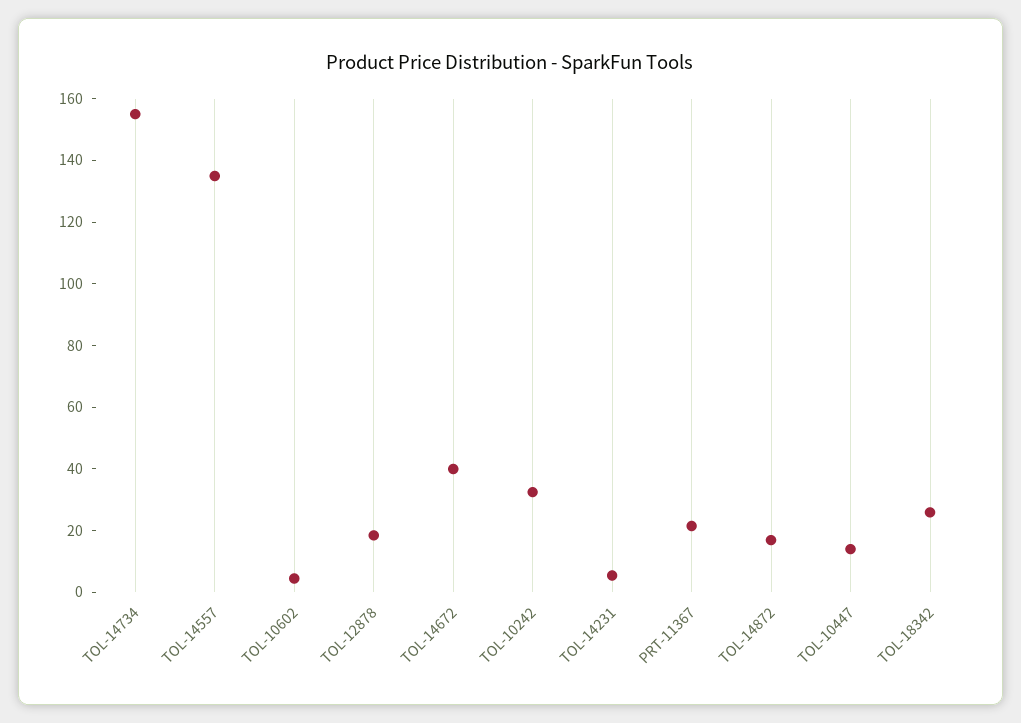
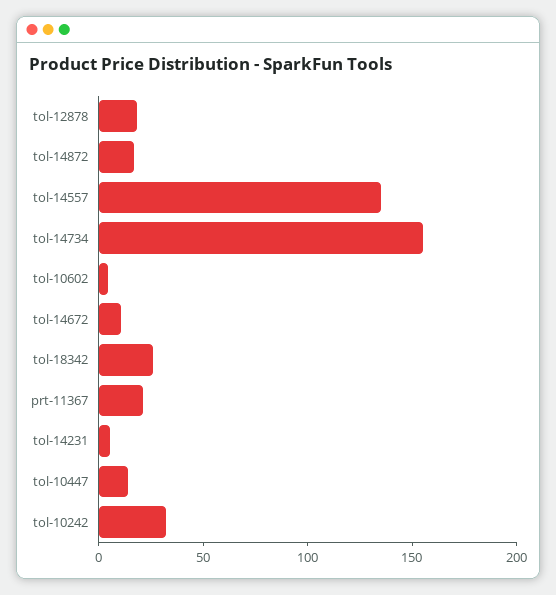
TOL-14672: 40 -> 10

